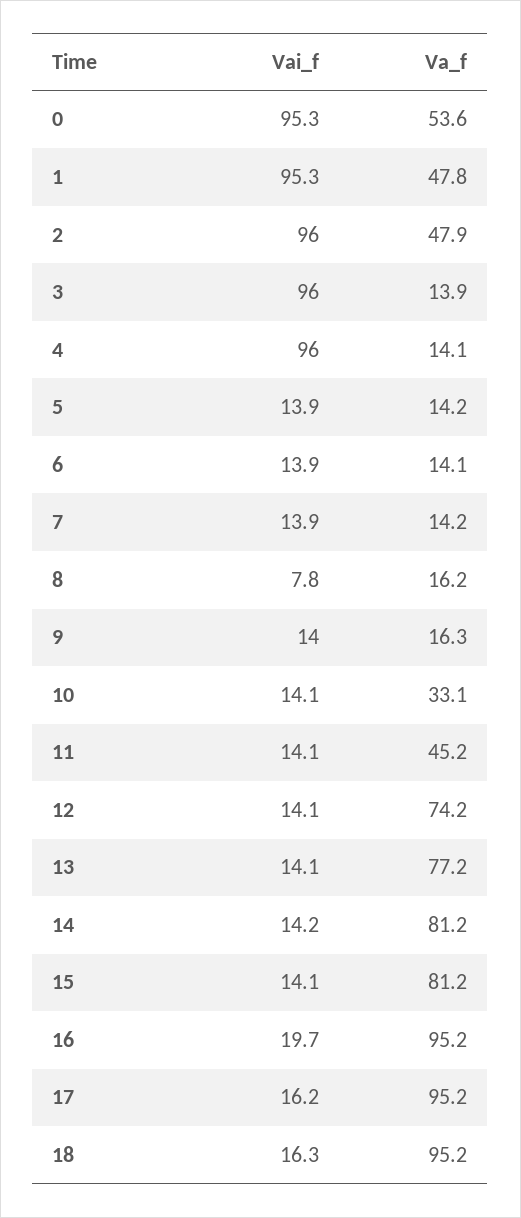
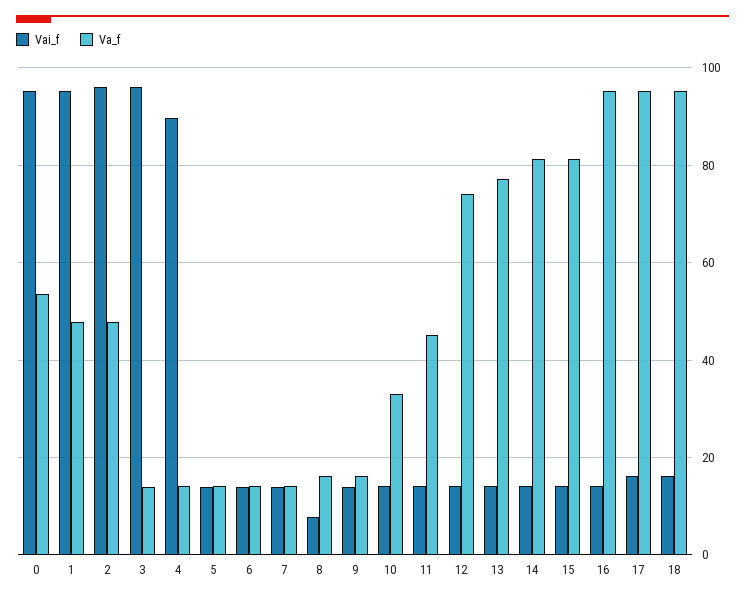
Vai_f, 4: 96 -> 90
Vai_f, 16: 19.7 -> 14

